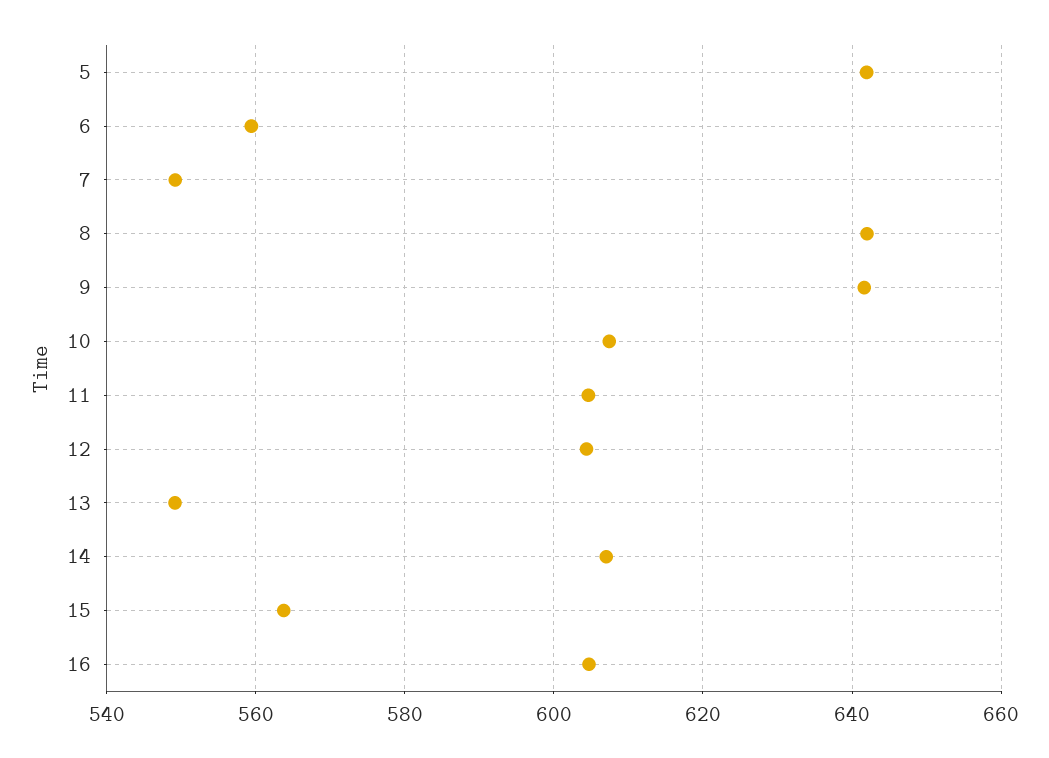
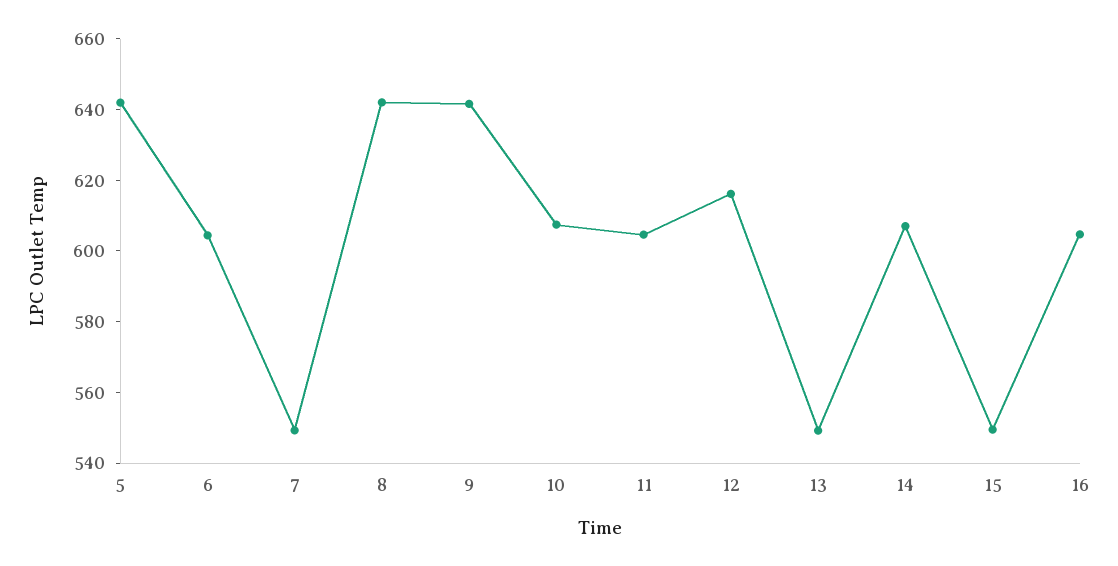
6: 560 -> 605
12: 604 -> 615
15: 564 -> 550

